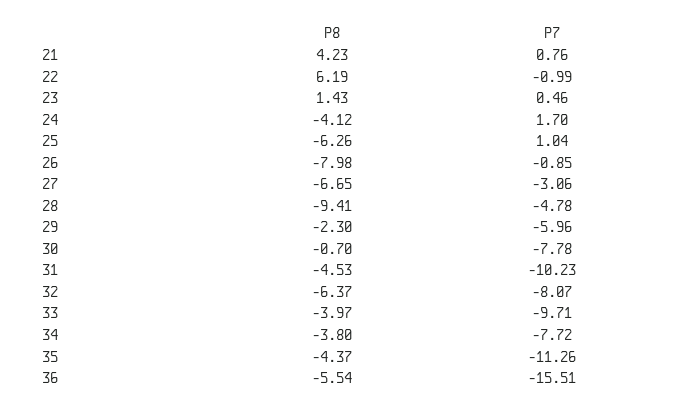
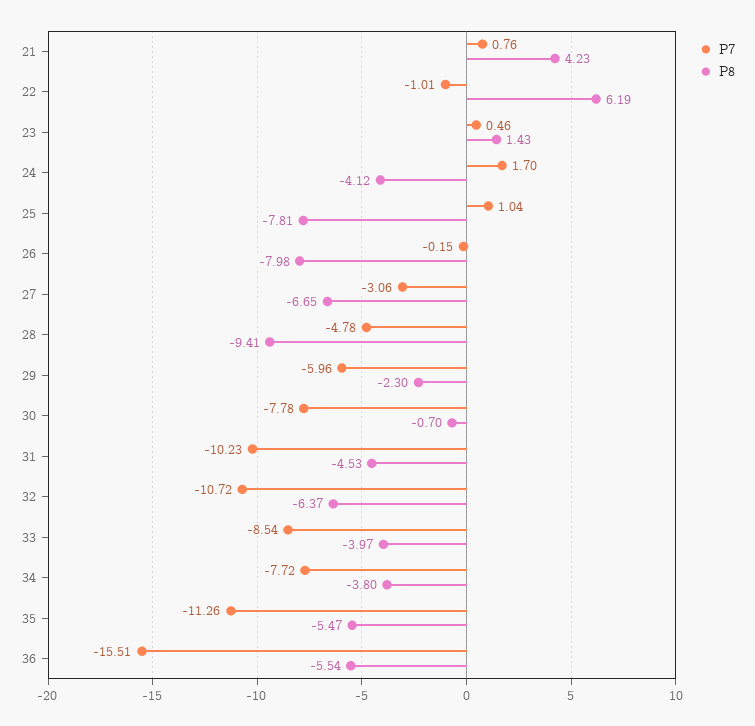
P7, 22: -0.99 -> -1.01
P8, 25: -6.26 -> -7.81
P7, 26: -0.85 -> -0.15
P7, 32: -8.07 -> -10.72
P7, 33: -9.71 -> -8.54
P8, 35: -4.37 -> -5.47

